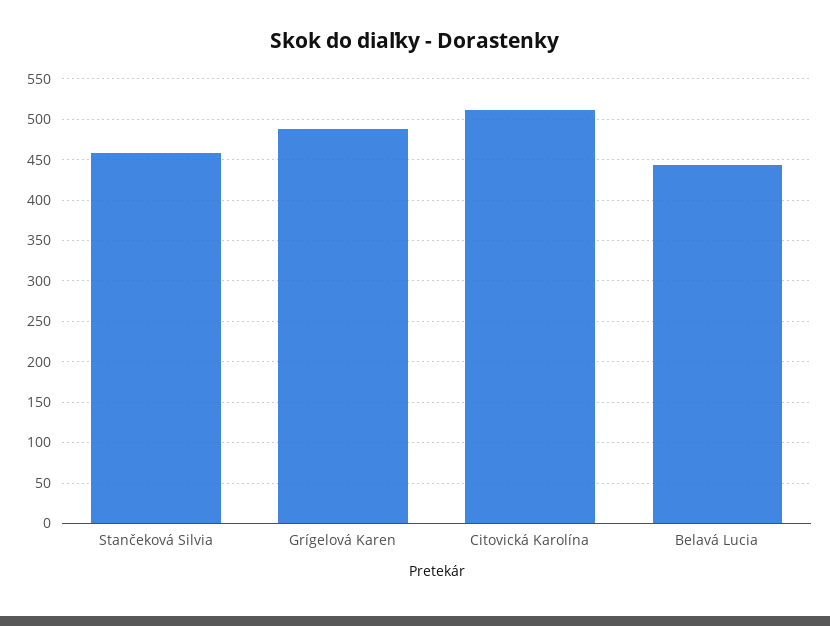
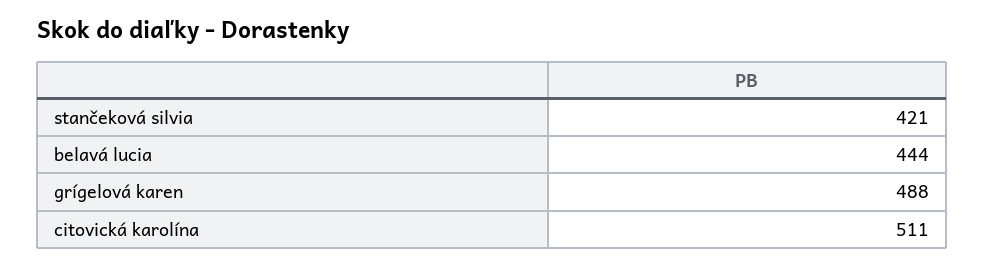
Stančeková Silvia: 460 -> 421

